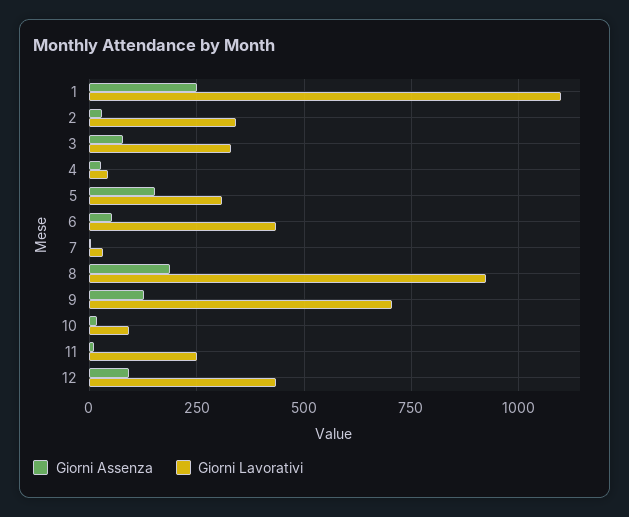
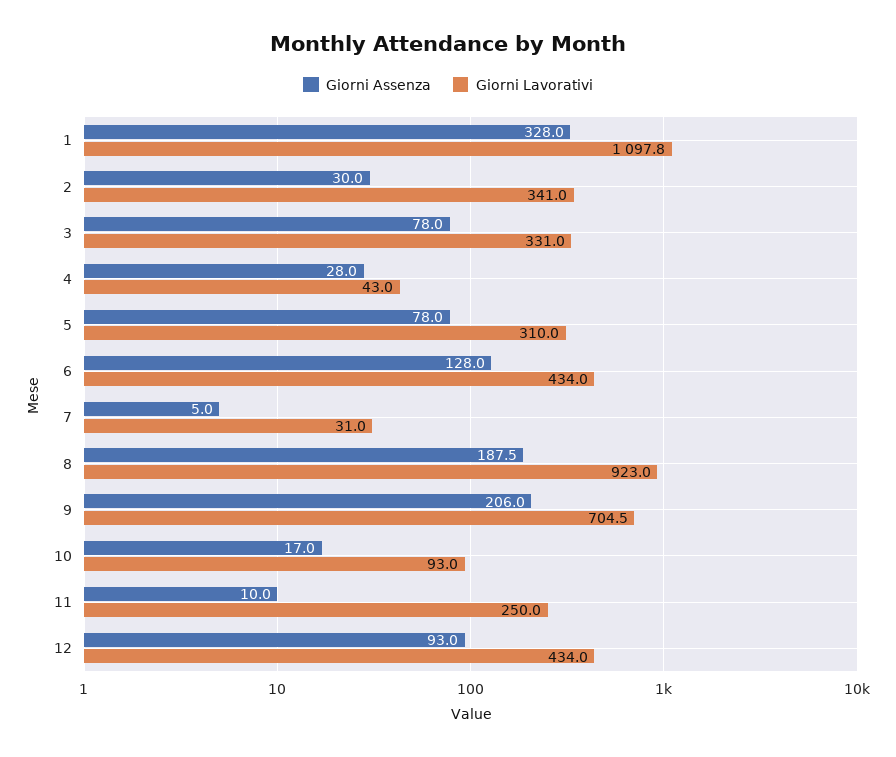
Giorni Assenza, 1: 250 -> 328
Giorni Assenza, 5: 150 -> 78
Giorni Assenza, 6: 50 -> 128
Giorni Assenza, 9: 125 -> 206

